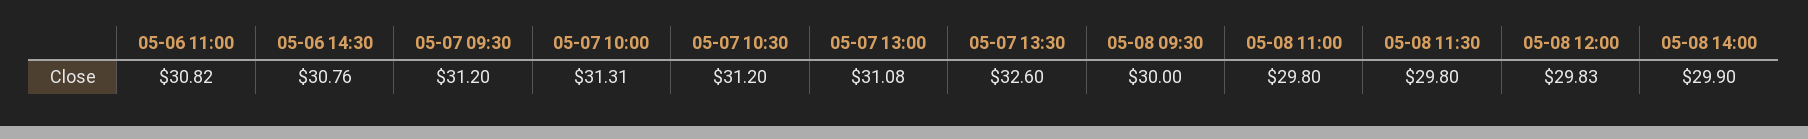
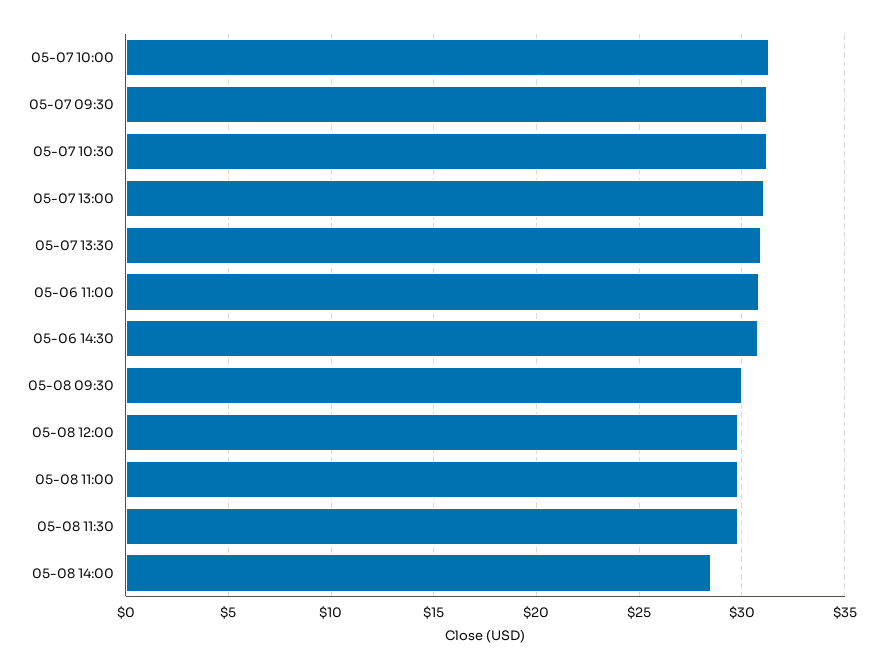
05-07 13:30: 32.6 -> 31
05-08 14:00: 29.9 -> 28.5

